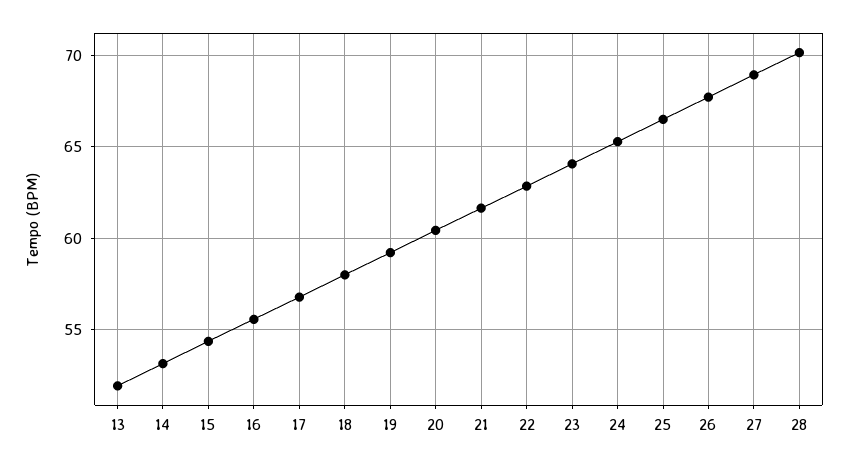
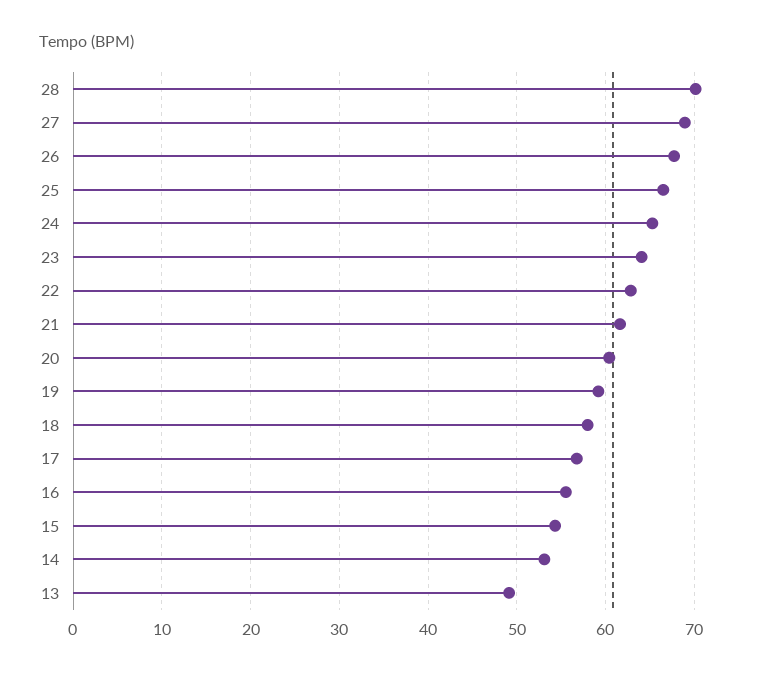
13: 52 -> 49

